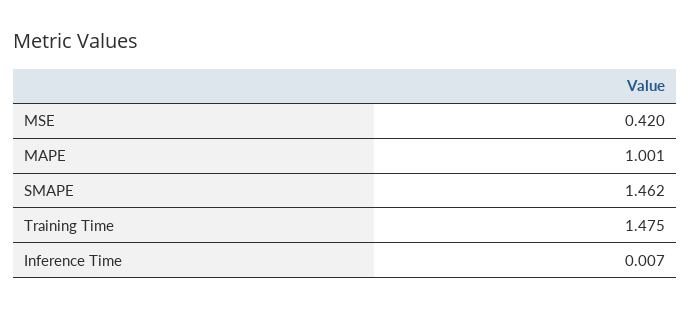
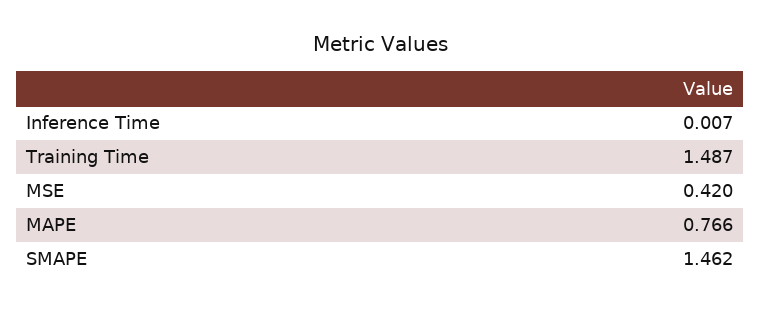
MAPE: 1.001 -> 0.766
Training Time: 1.475 -> 1.487

